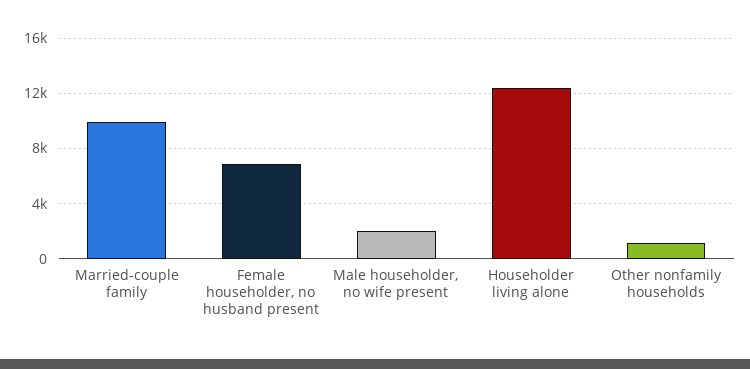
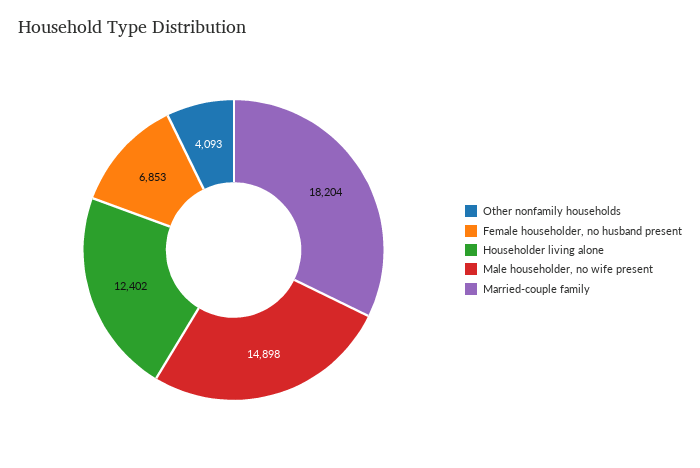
Married-couple family: 10000 -> 18204
Male householder, no wife present: 2000 -> 14898
Other nonfamily households: 1000 -> 4093

